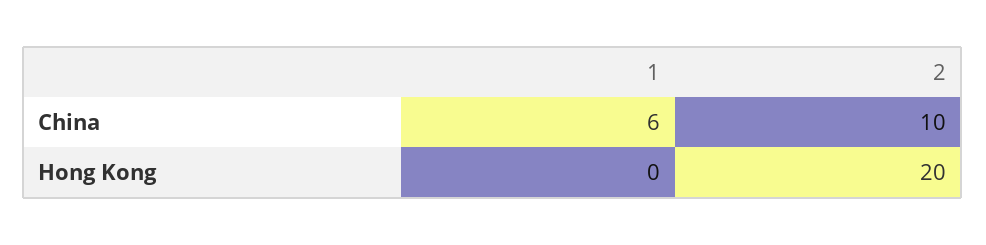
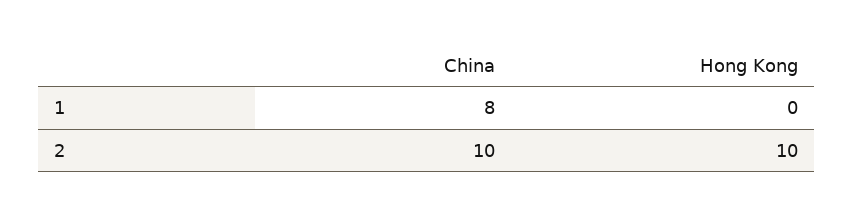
1, China: 6 -> 8
2, Hong Kong: 20 -> 10

